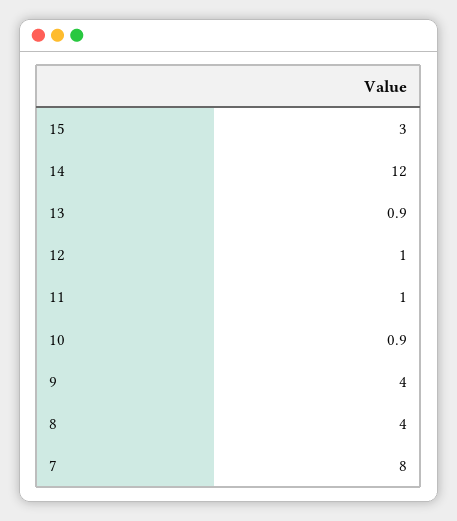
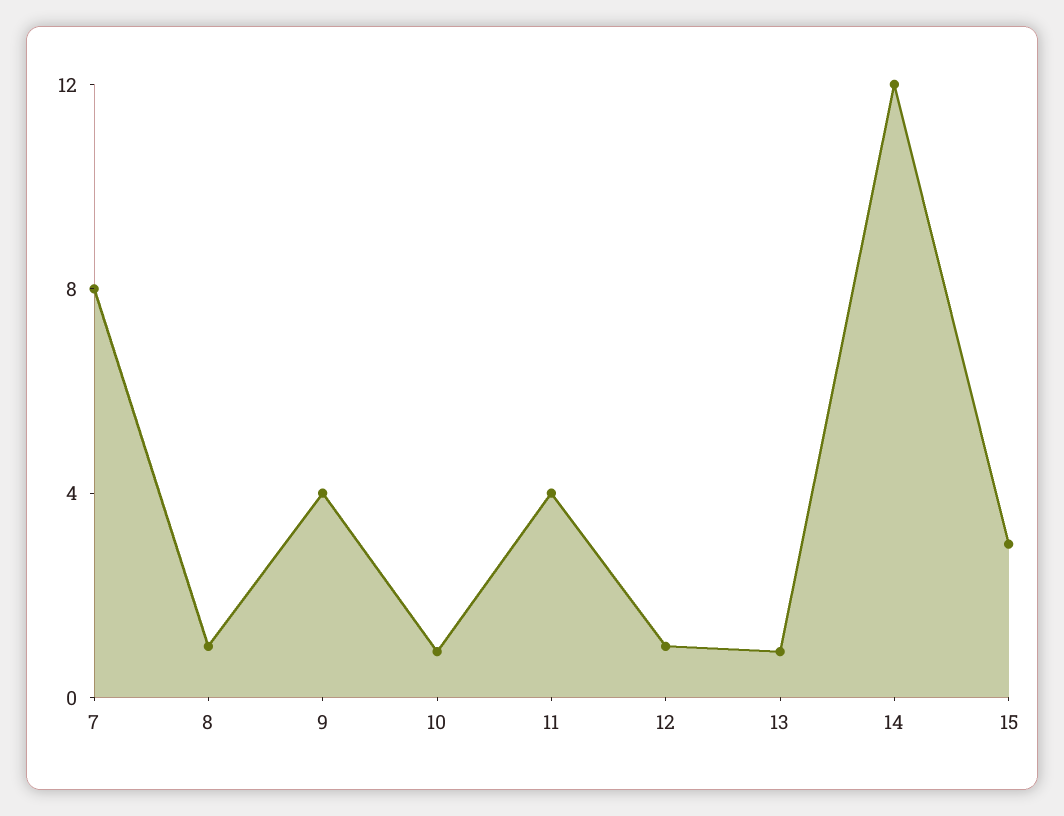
11: 1 -> 4
8: 4 -> 1

